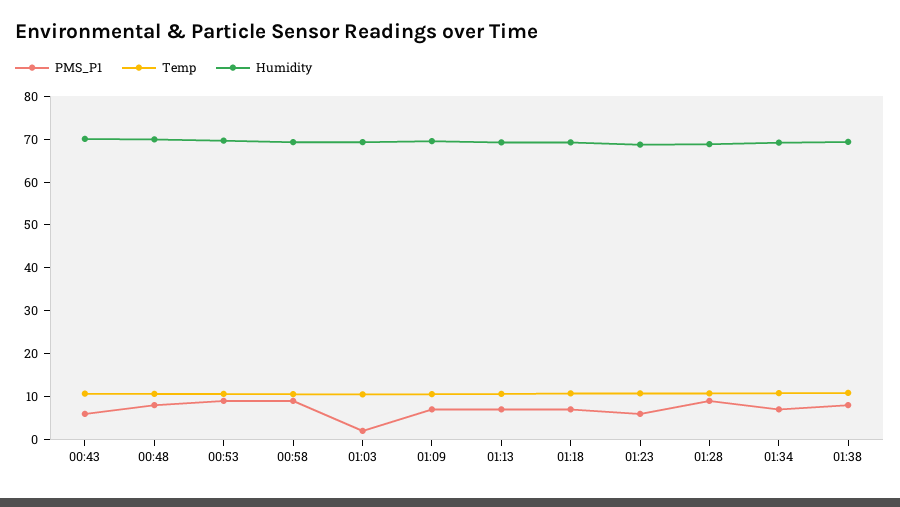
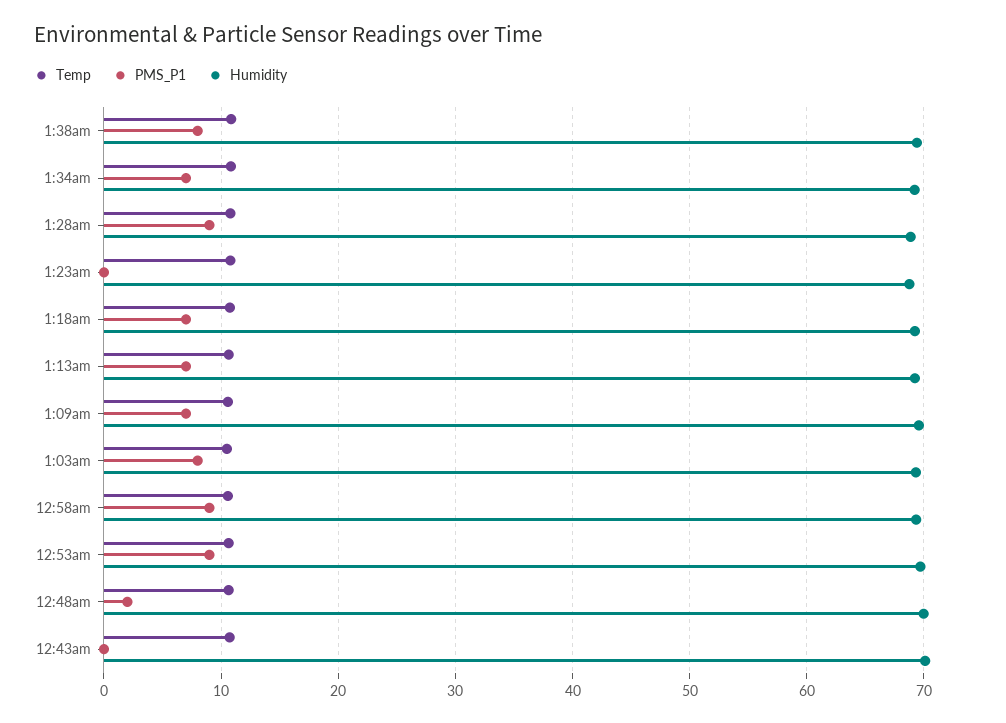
PMS_P1, 00:43: 6 -> 0
PMS_P1, 00:48: 8 -> 2
PMS_P1, 01:03: 2 -> 8
PMS_P1, 01:23: 6 -> 0

